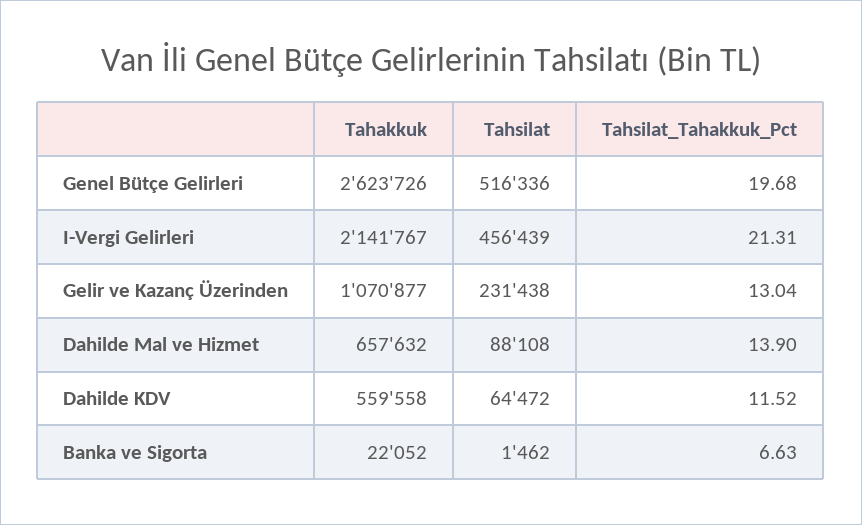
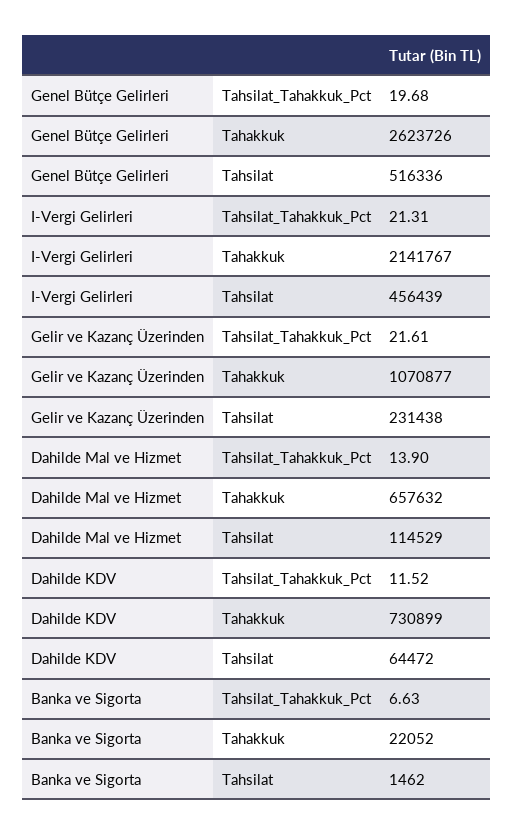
Tahsilat_Tahakkuk_Pct, Gelir ve Kazanç Üzerinden: 13.04 -> 21.61
Tahsilat, Dahilde Mal ve Hizmet: 88108 -> 114529
Tahakkuk, Dahilde KDV: 559558 -> 730899

